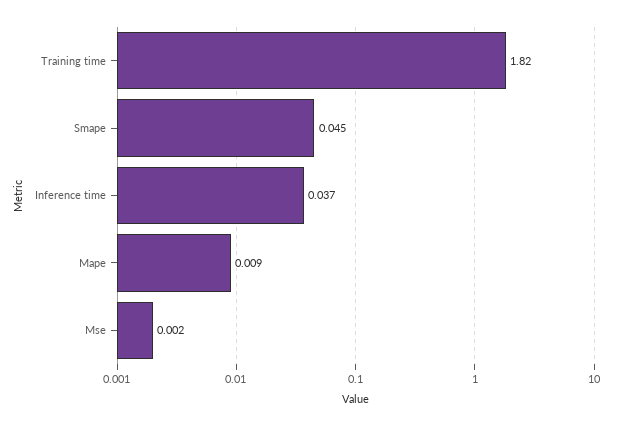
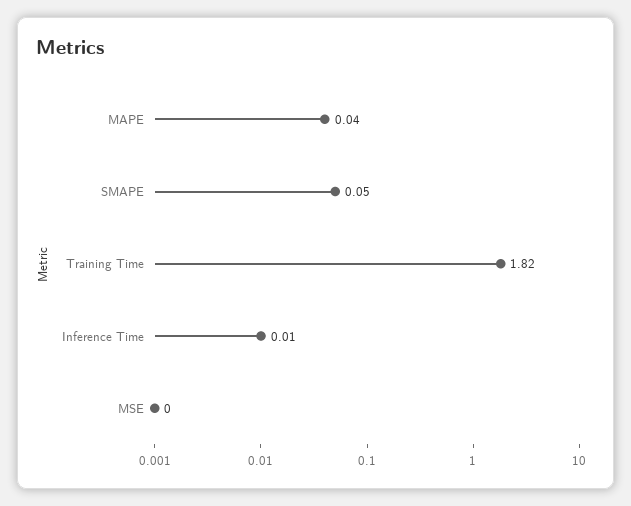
Inference time: 0.037 -> 0.01
Mape: 0.009 -> 0.04

